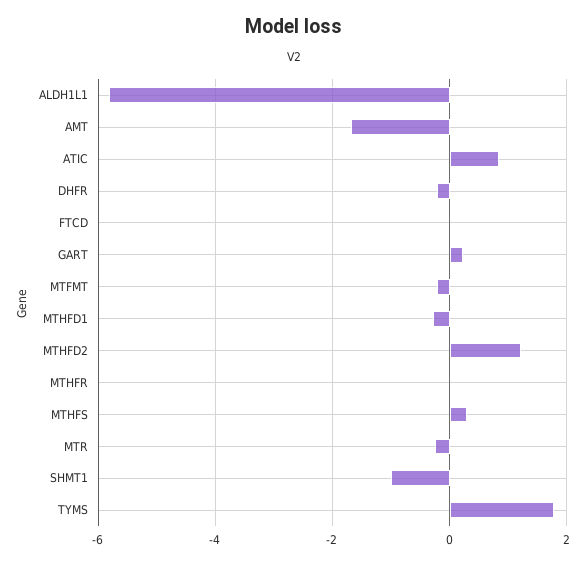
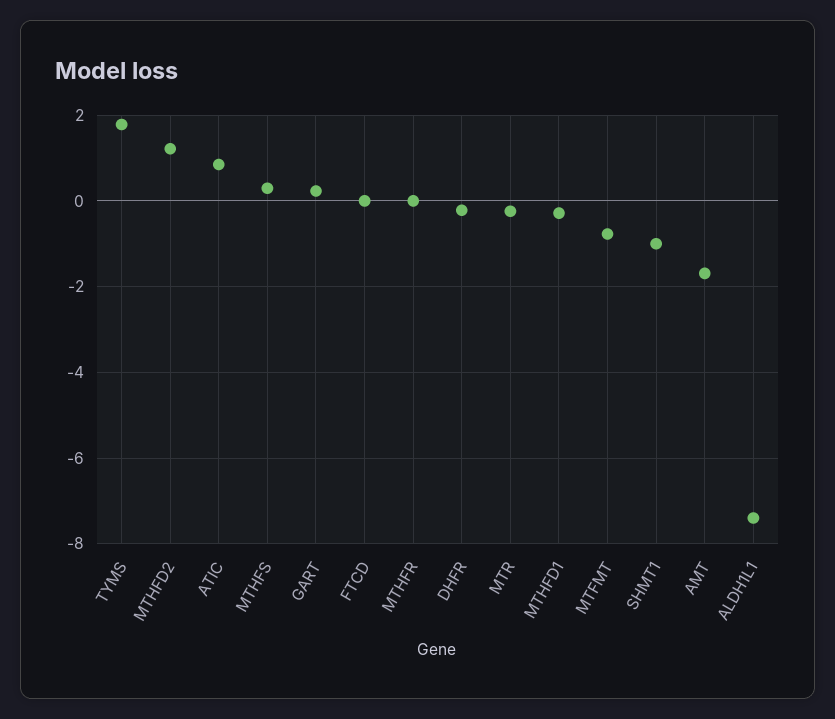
ALDH1L1: -5.8 -> -7.4
MTFMT: -0.2 -> -0.8

